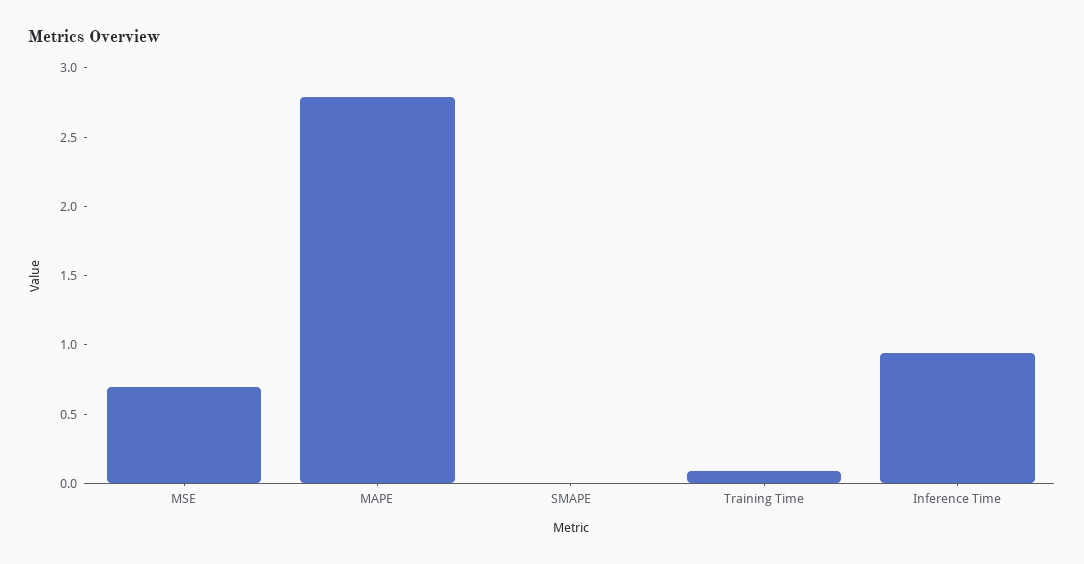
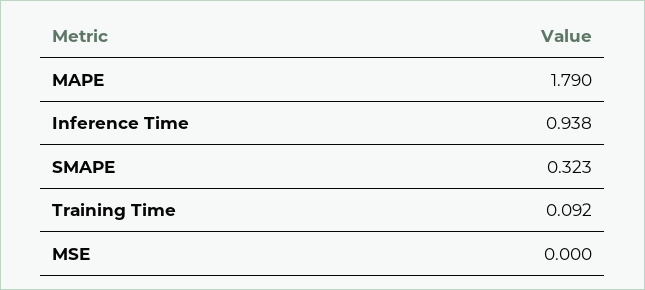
MSE: 0.7 -> 0
MAPE: 2.8 -> 1.79
SMAPE: 0 -> 0.323

